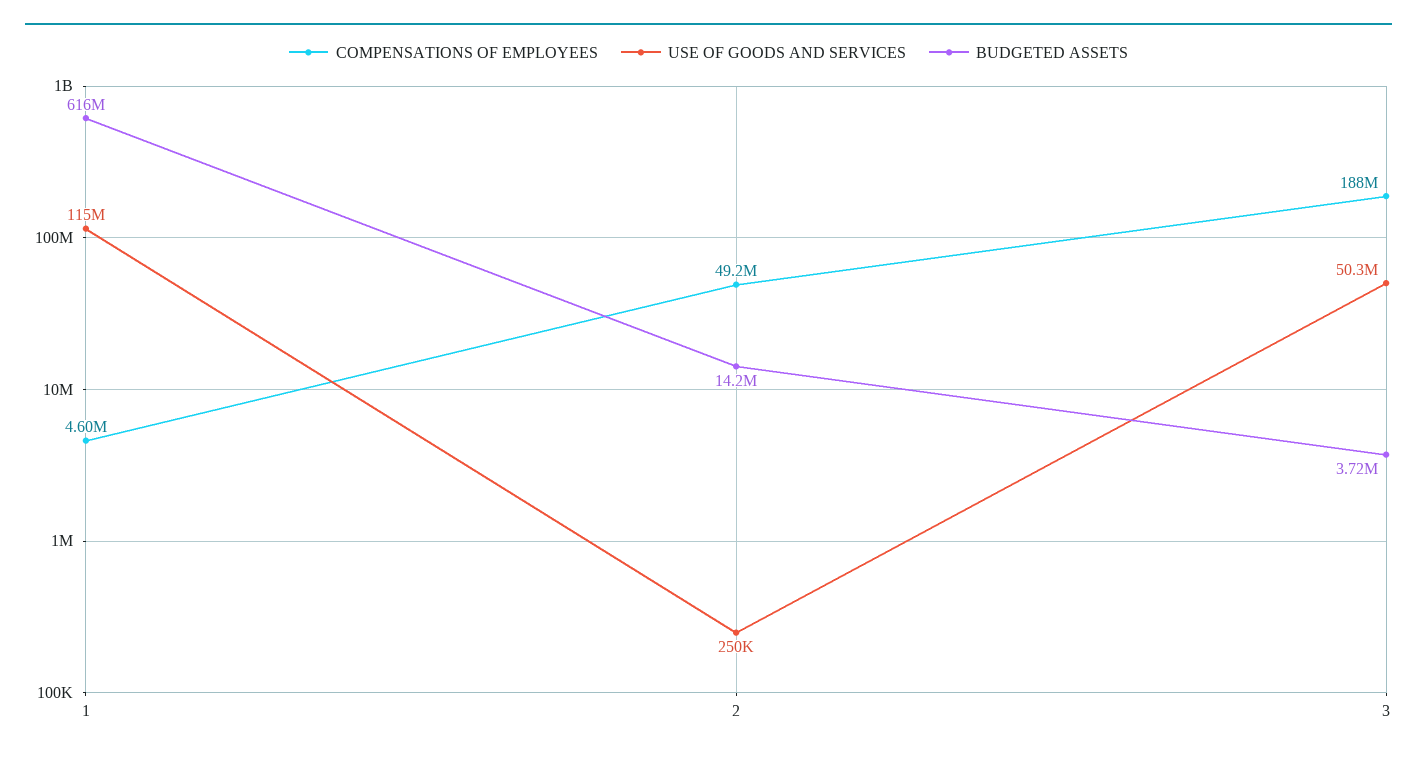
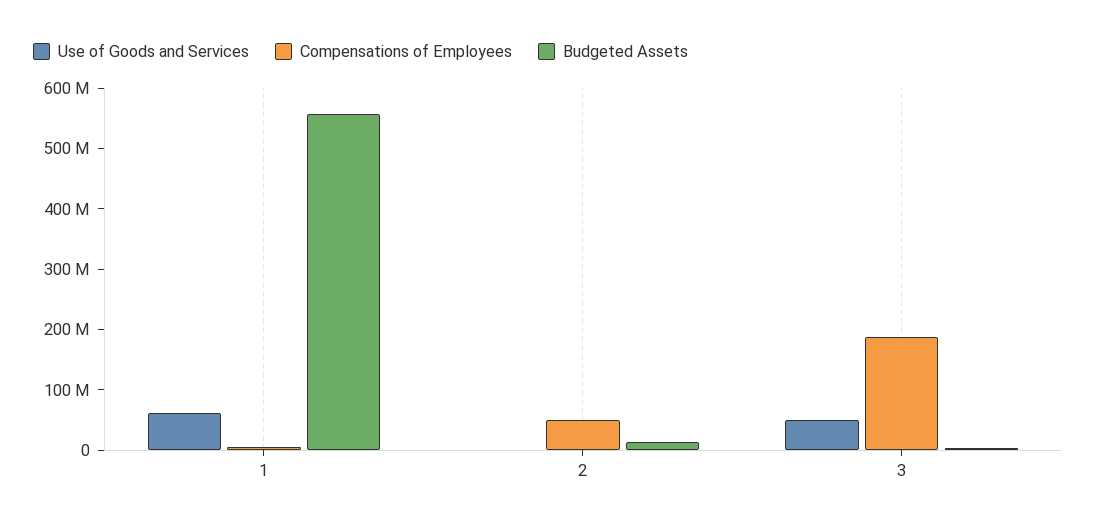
USE OF GOODS AND SERVICES, 1: 115000000 -> 60000000
BUDGETED ASSETS, 1: 616000000 -> 560000000

